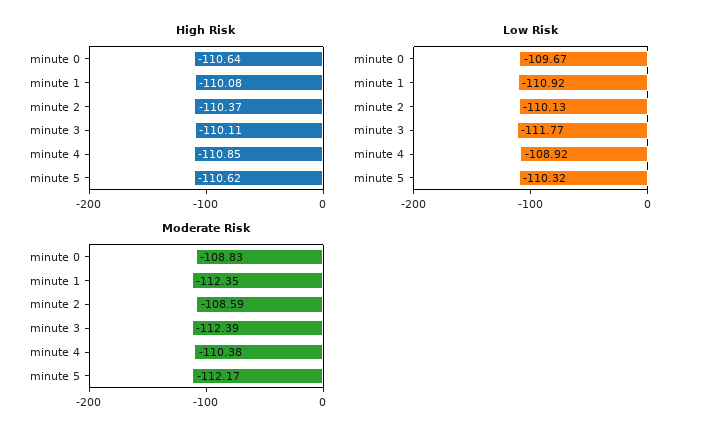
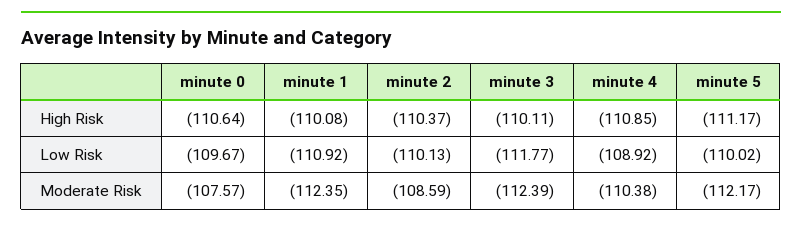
High Risk, minute 5: -110.62 -> -111.17
Low Risk, minute 5: -110.32 -> -110.02
Moderate Risk, minute 0: -108.83 -> -107.57

